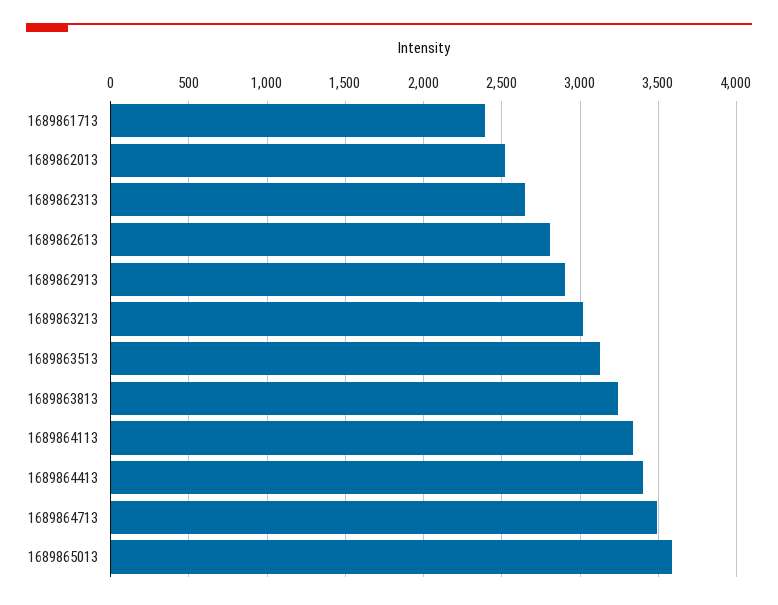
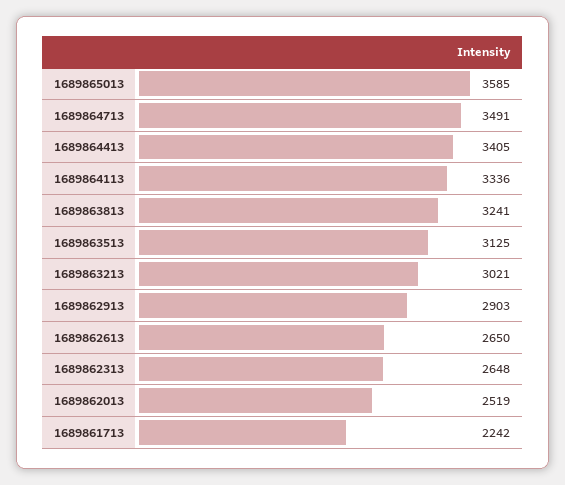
1689861713: 2400 -> 2242
1689862613: 2800 -> 2650

